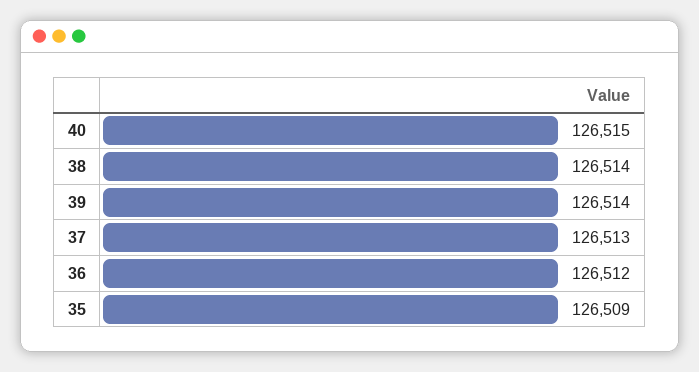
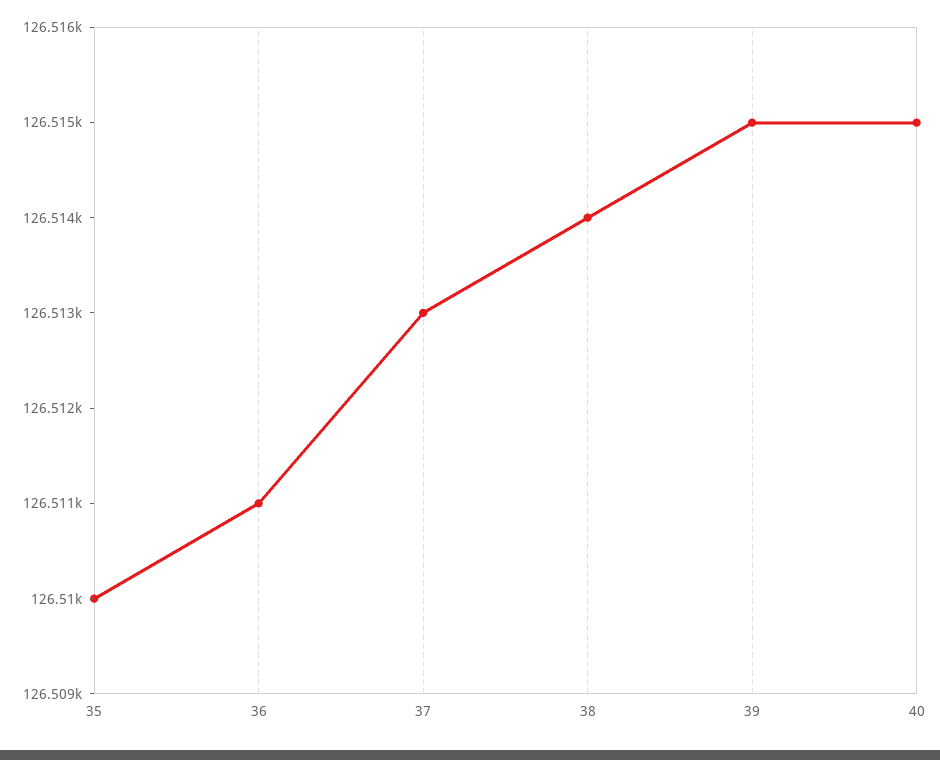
39: 126514 -> 126515
36: 126512 -> 126511
35: 126509 -> 126510

